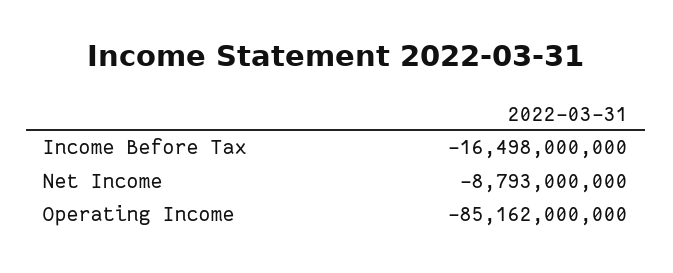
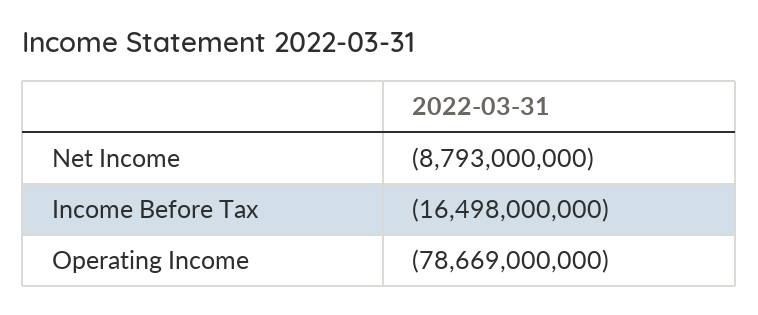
Operating Income: -85162000000 -> -78669000000

